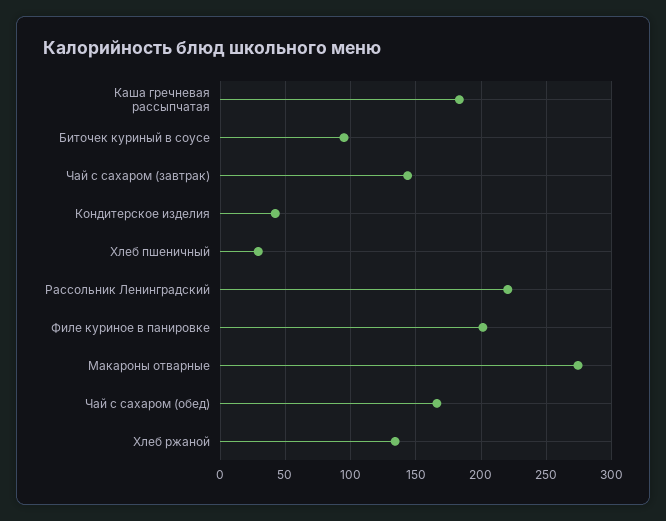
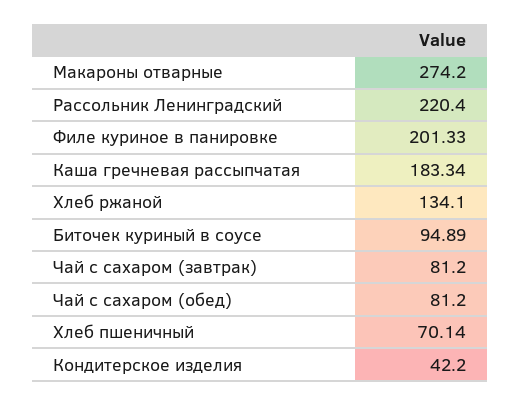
Чай с сахаром (завтрак): 145 -> 81.2
Хлеб пшеничный: 30 -> 70.14
Чай с сахаром (обед): 165 -> 81.2

